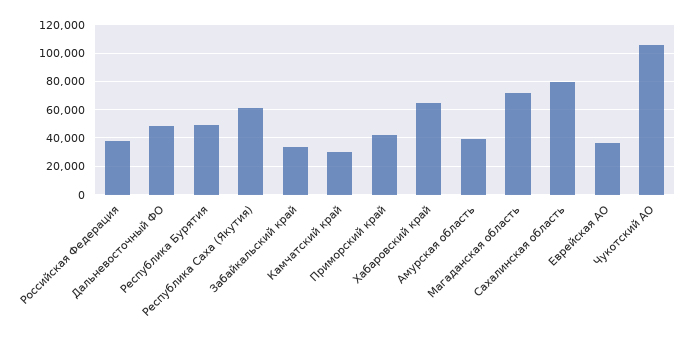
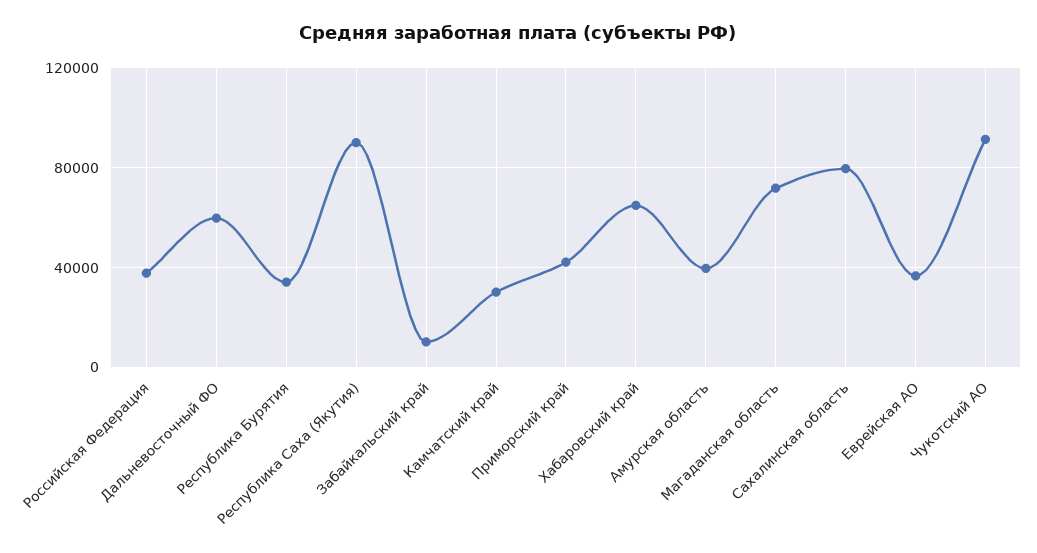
Дальневосточный ФО: 50000 -> 60000
Республика Бурятия: 50000 -> 35000
Республика Саха (Якутия): 60000 -> 90000
Забайкальский край: 35000 -> 10000
Чукотский АО: 105000 -> 90000

